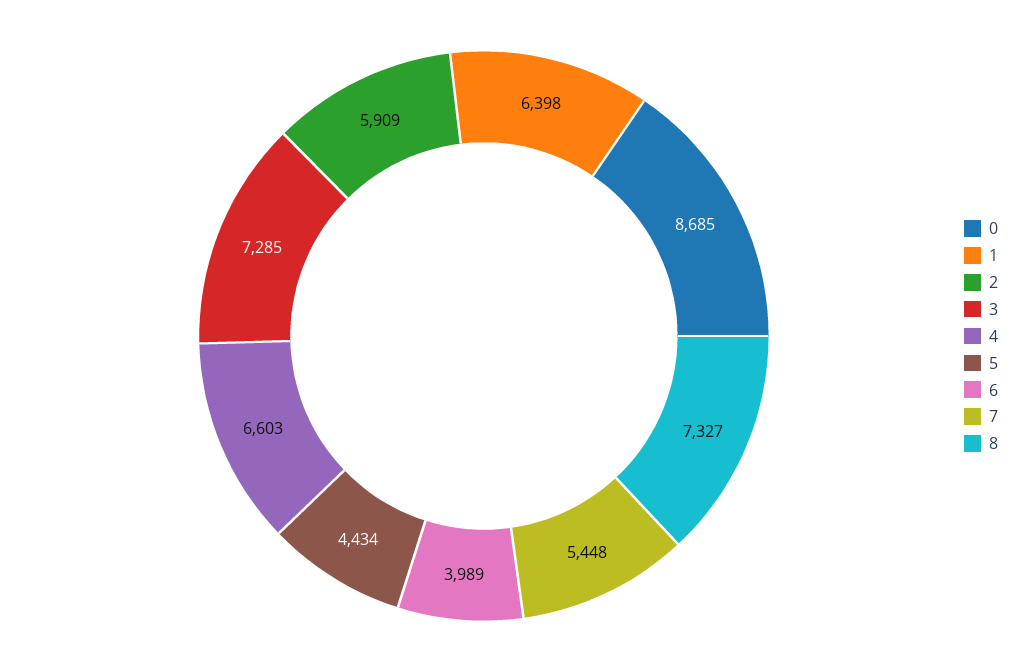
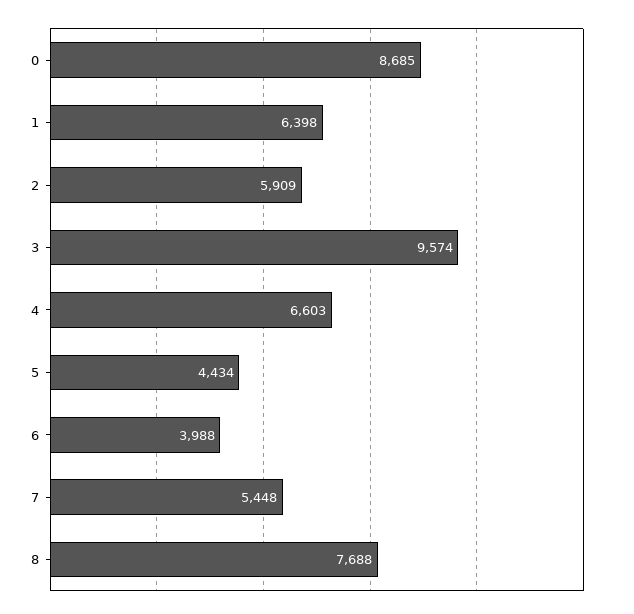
3: 7285 -> 9574
6: 3989 -> 3988
8: 7327 -> 7688

